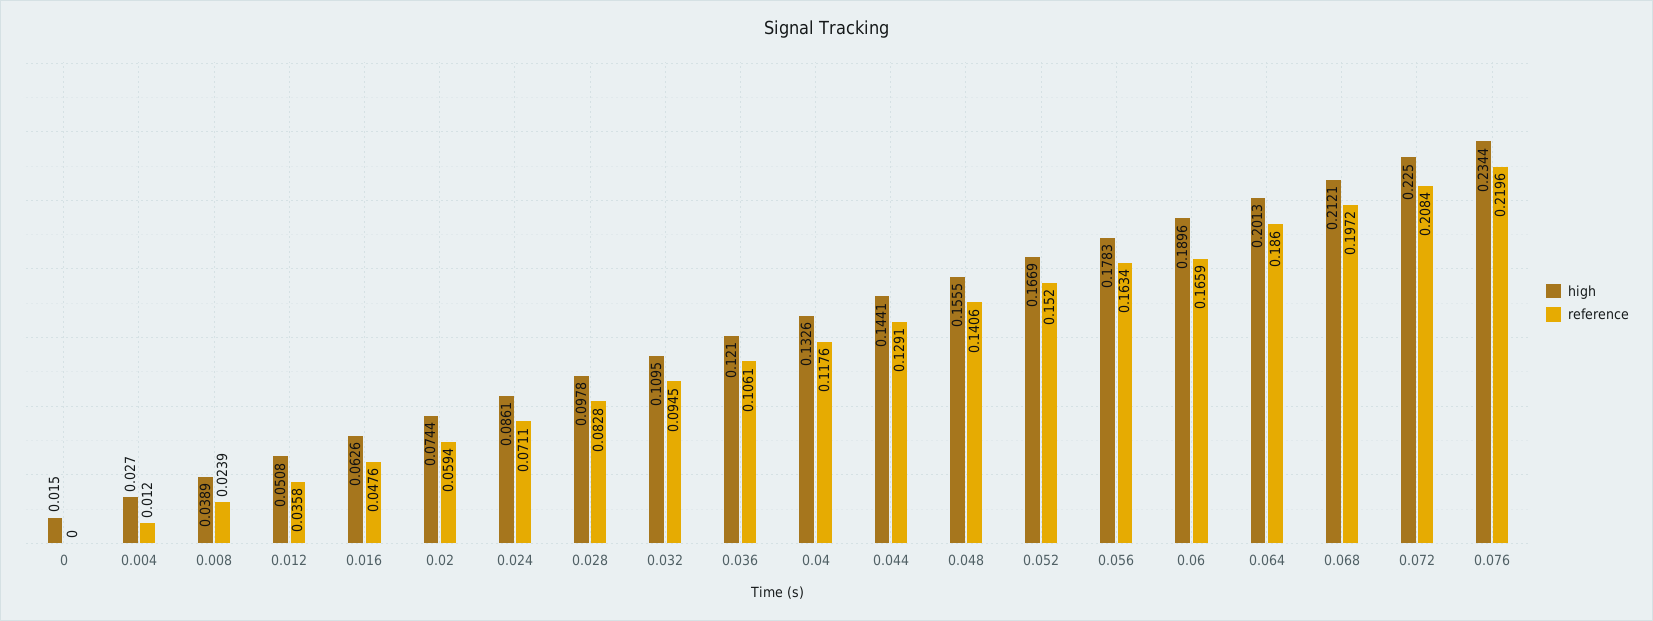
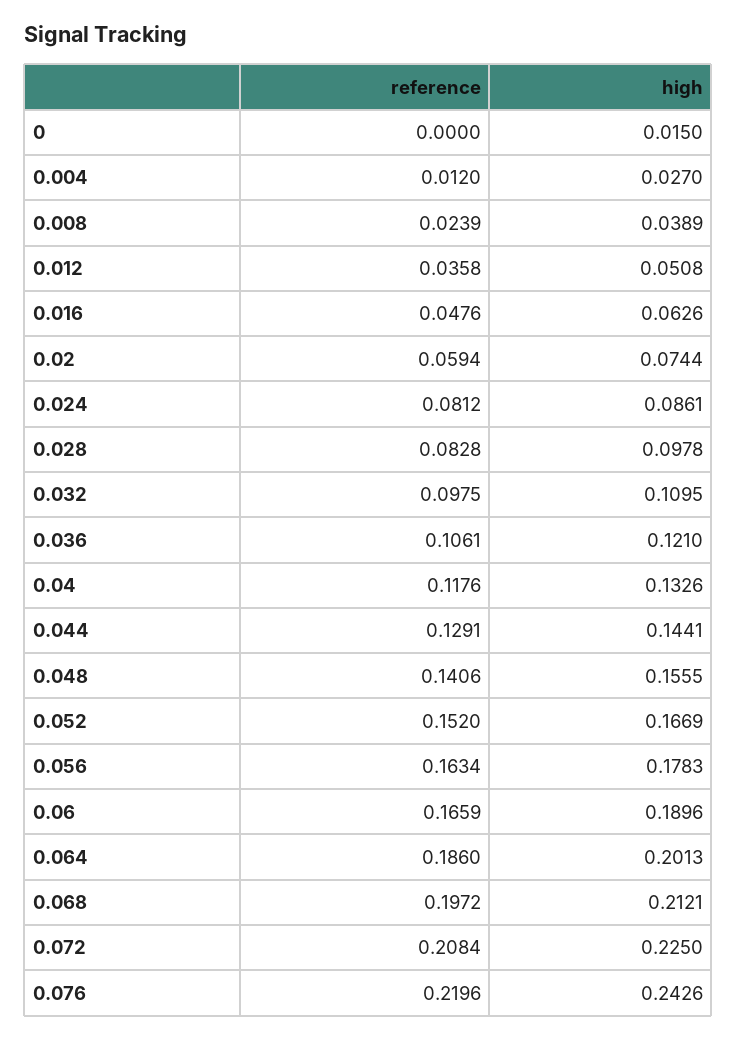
reference, 0.024: 0.0711 -> 0.0812
reference, 0.032: 0.0945 -> 0.0975
high, 0.076: 0.2344 -> 0.2426

